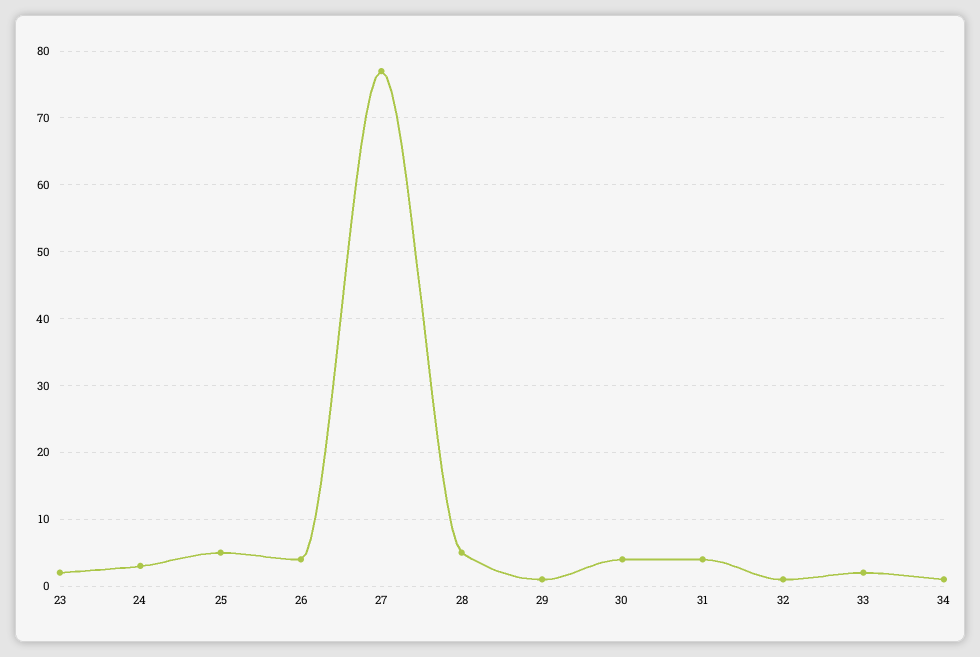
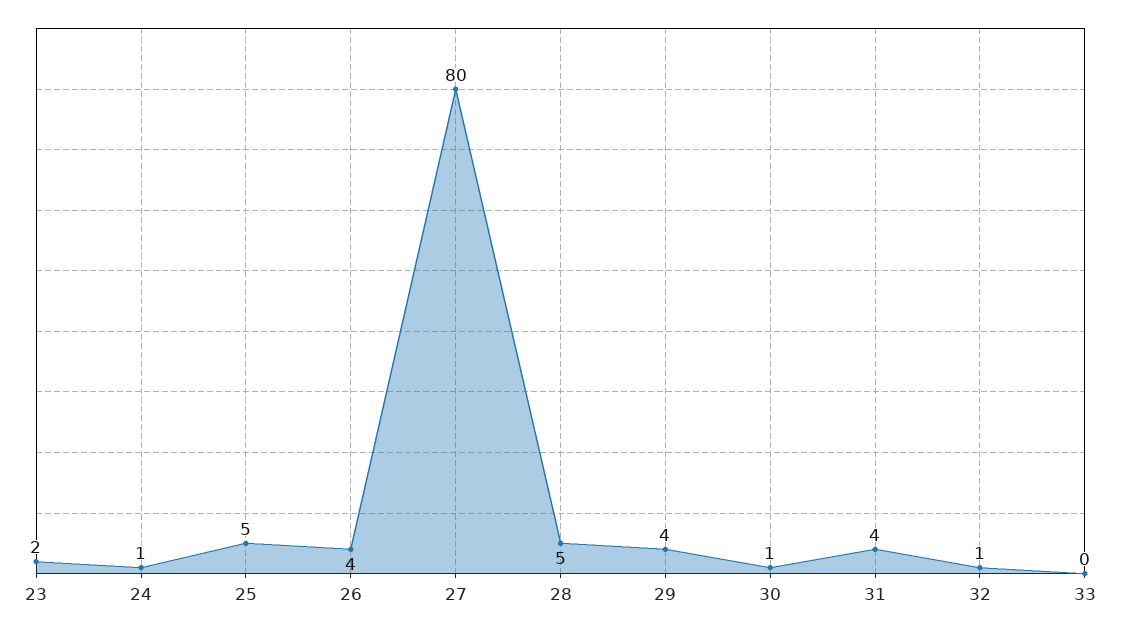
24: 3 -> 1
27: 77 -> 80
29: 1 -> 4
30: 4 -> 1
33: 2 -> 0
34: 1 -> none

